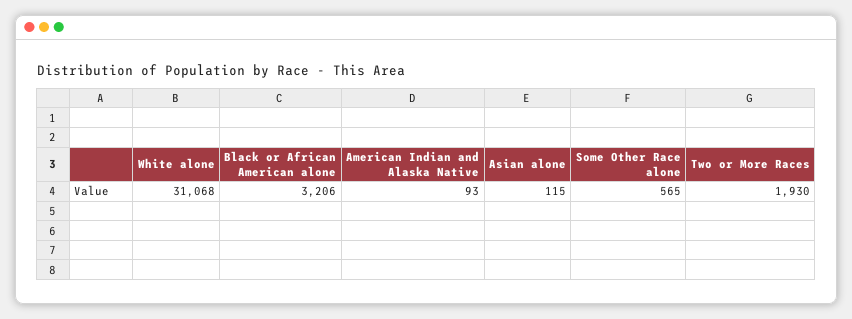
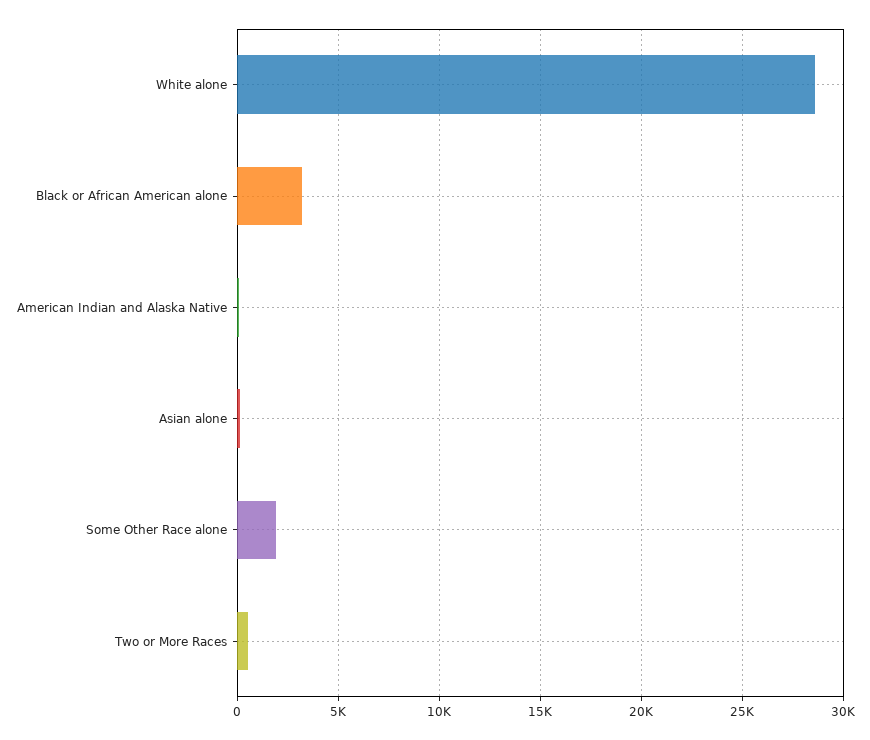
White alone: 31068 -> 28500
Some Other Race alone: 565 -> 2000
Two or More Races: 1930 -> 500

